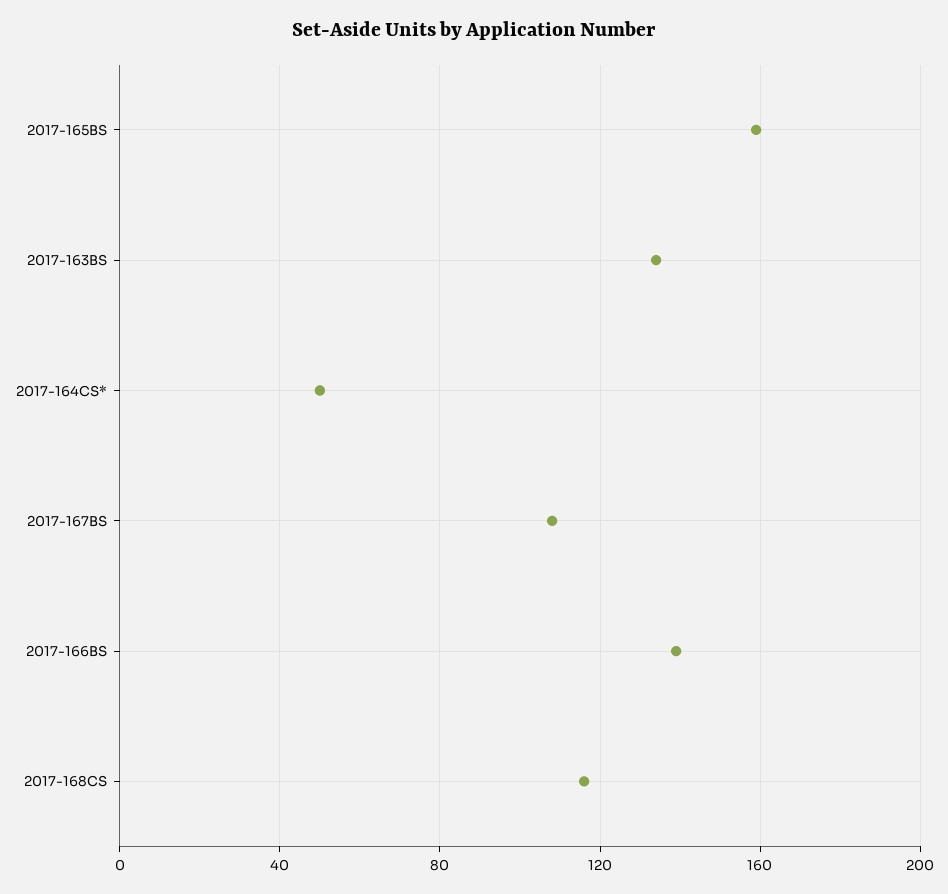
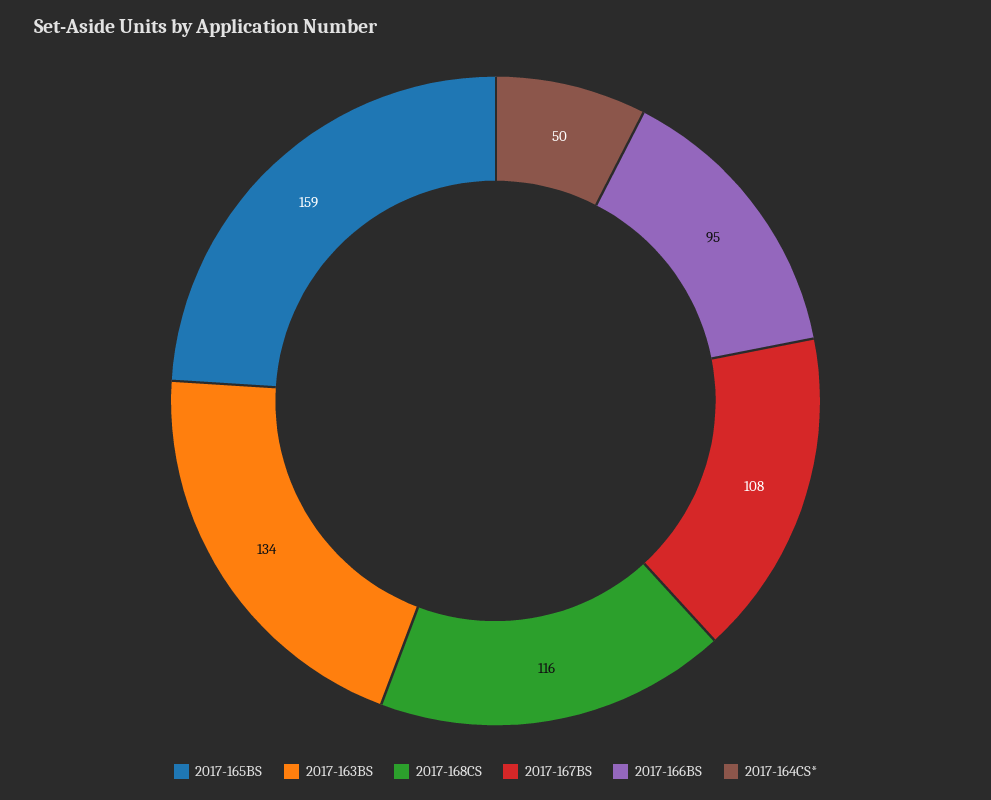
2017-166BS: 140 -> 95

